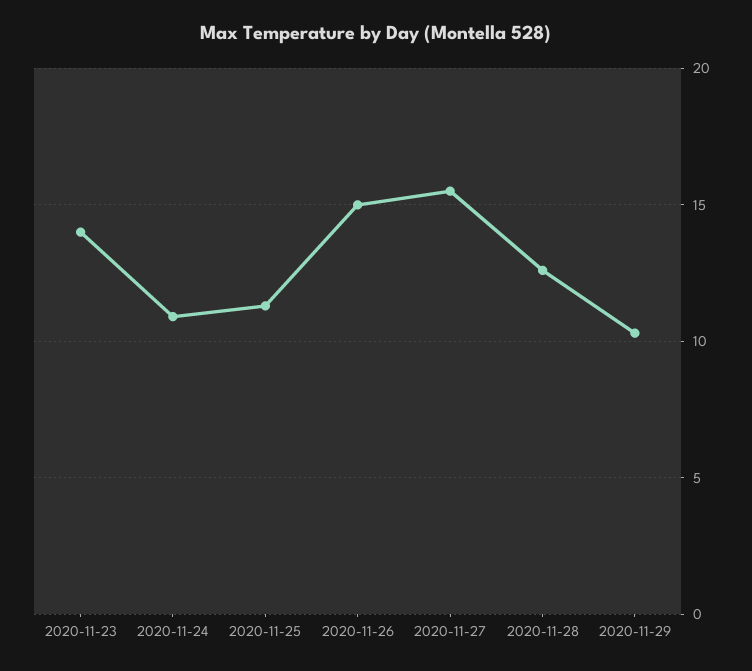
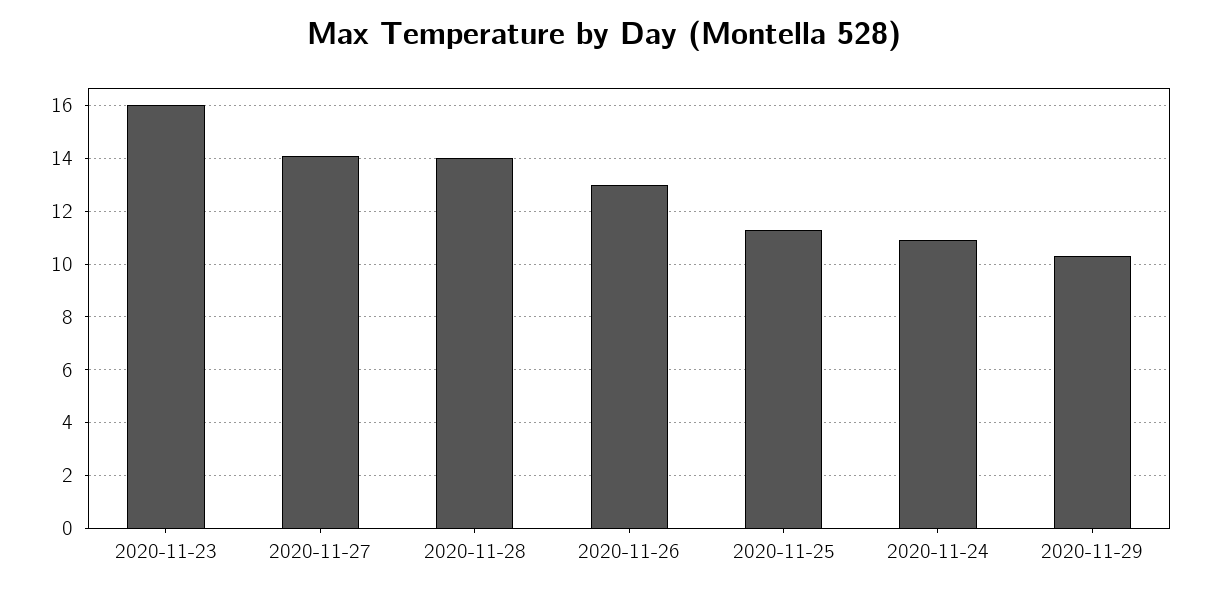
2020-11-23: 14 -> 16
2020-11-26: 15 -> 13
2020-11-27: 15.5 -> 14
2020-11-28: 12.5 -> 14

